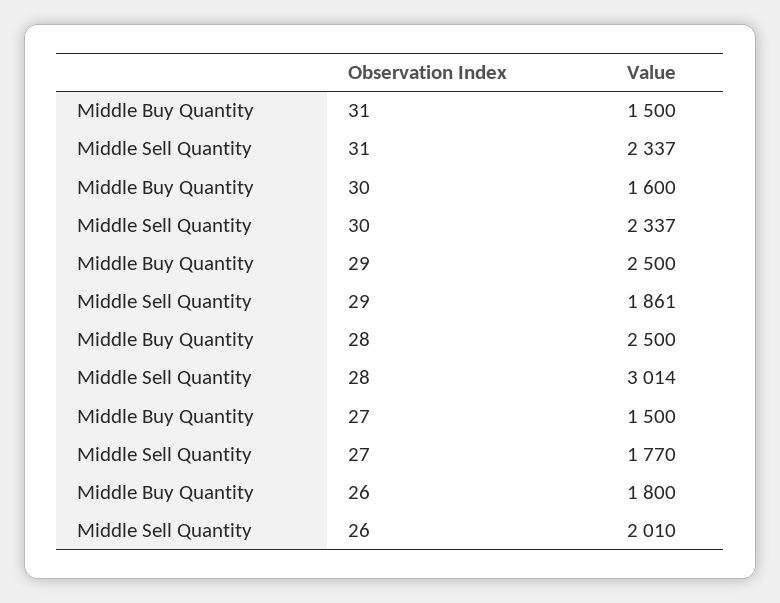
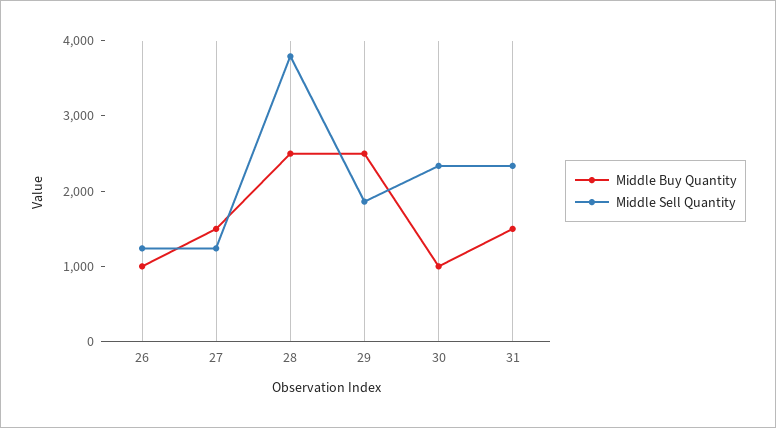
Middle Buy Quantity, 30: 1600 -> 1000
Middle Sell Quantity, 28: 3014 -> 3800
Middle Sell Quantity, 27: 1770 -> 1200
Middle Buy Quantity, 26: 1800 -> 1000
Middle Sell Quantity, 26: 2010 -> 1200

